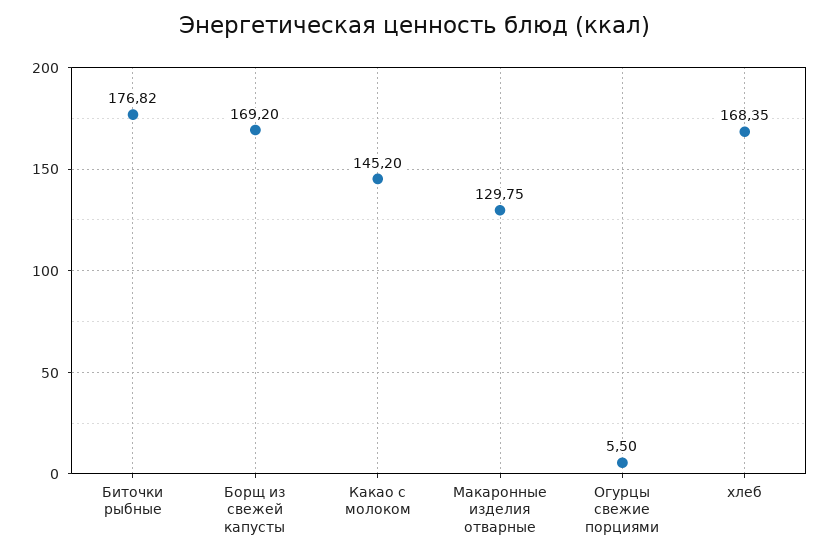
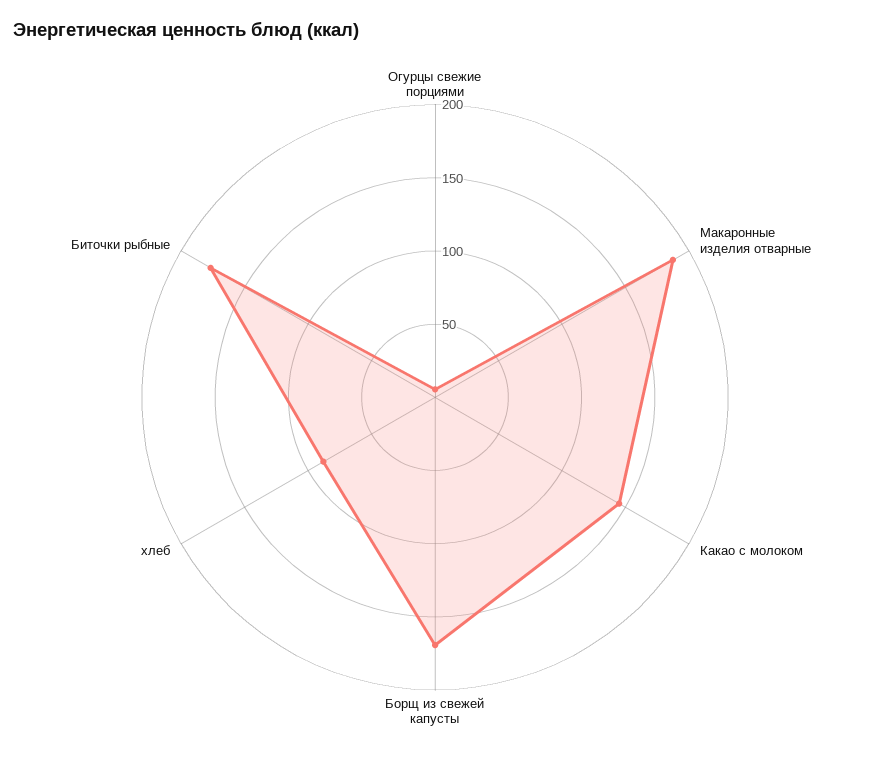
Макаронные изделия отварные: 129.75 -> 190
хлеб: 168.35 -> 90

